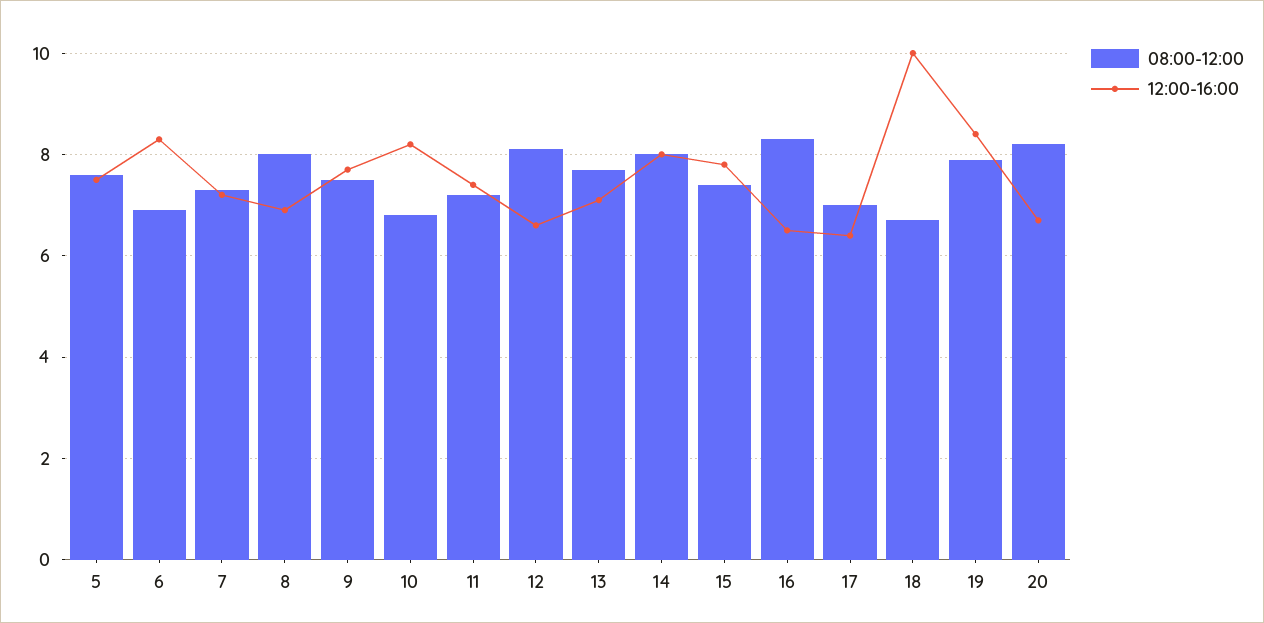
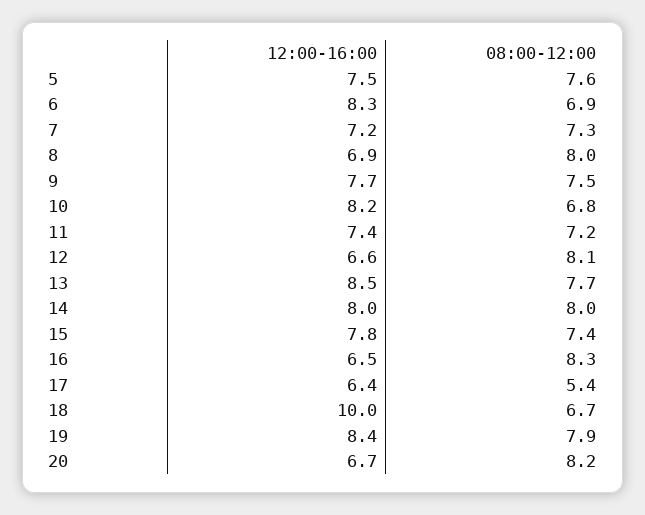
12:00-16:00, 13: 7 -> 8.5
08:00-12:00, 17: 7 -> 5.4

